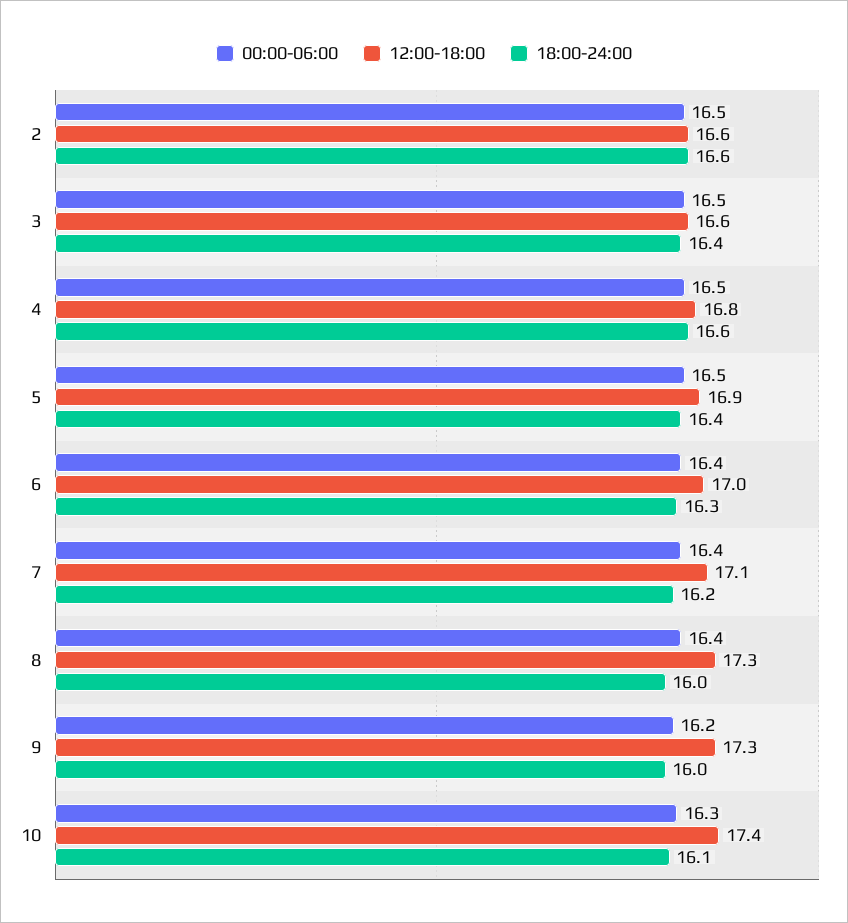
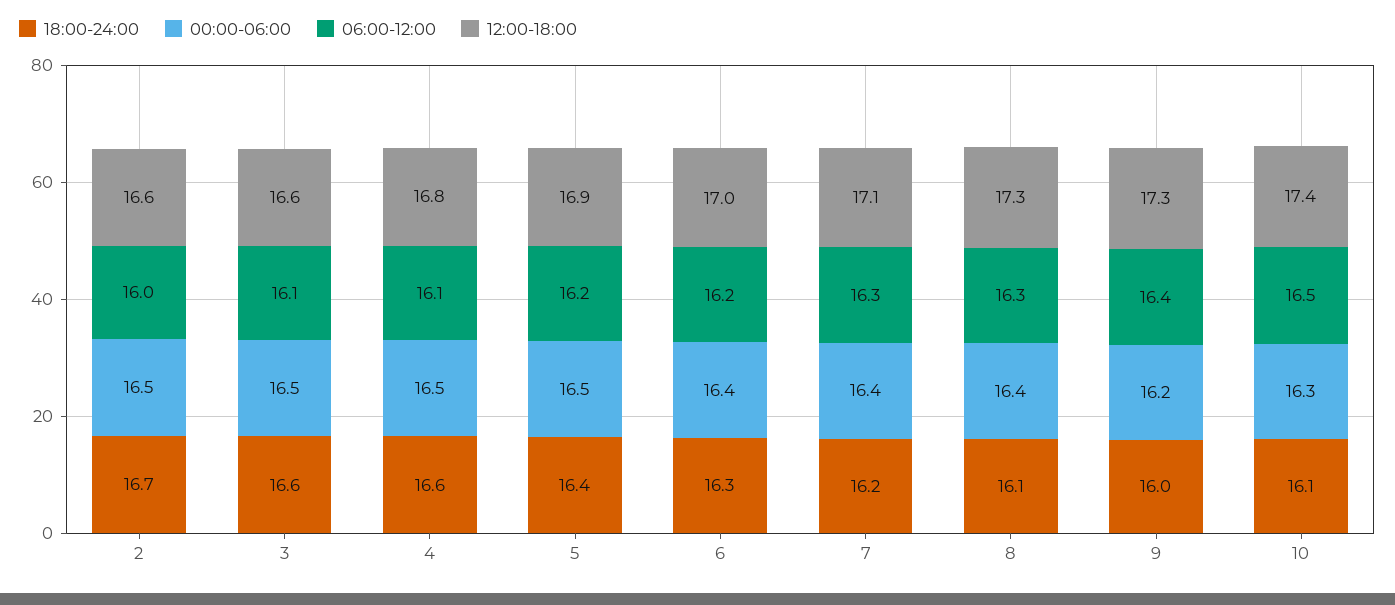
18:00-24:00, 2: 16.6 -> 16.7
18:00-24:00, 3: 16.4 -> 16.6
18:00-24:00, 8: 16 -> 16.1
06:00-12:00, 2: none -> 16
06:00-12:00, 3: none -> 16.1
06:00-12:00, 4: none -> 16.1
06:00-12:00, 5: none -> 16.2
06:00-12:00, 6: none -> 16.2
06:00-12:00, 7: none -> 16.3
06:00-12:00, 8: none -> 16.3
06:00-12:00, 9: none -> 16.4
06:00-12:00, 10: none -> 16.5

